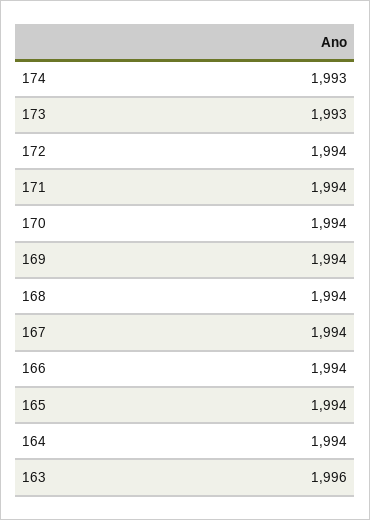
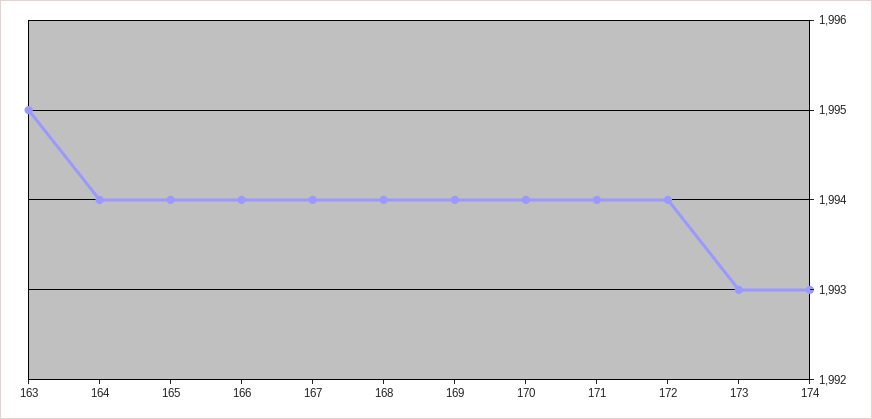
163: 1996 -> 1995

